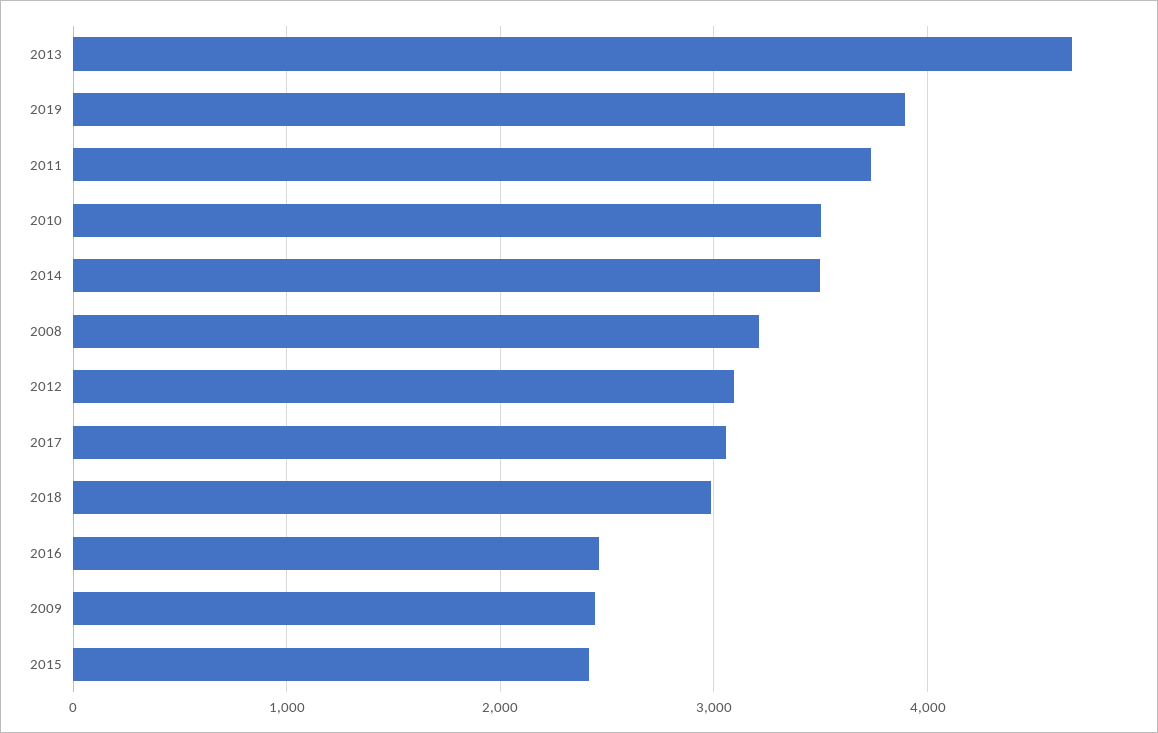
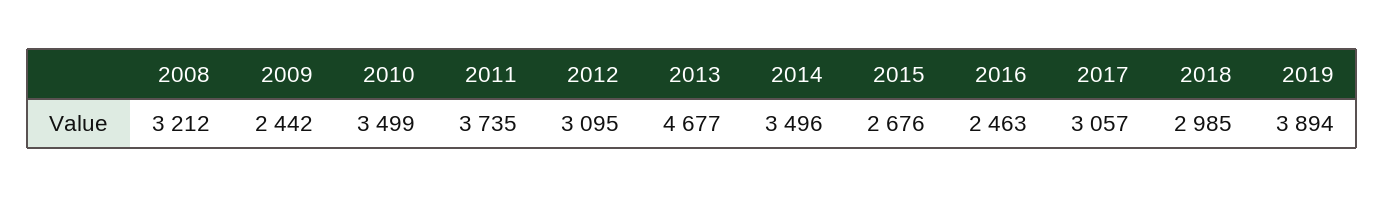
2015: 2400 -> 2676

